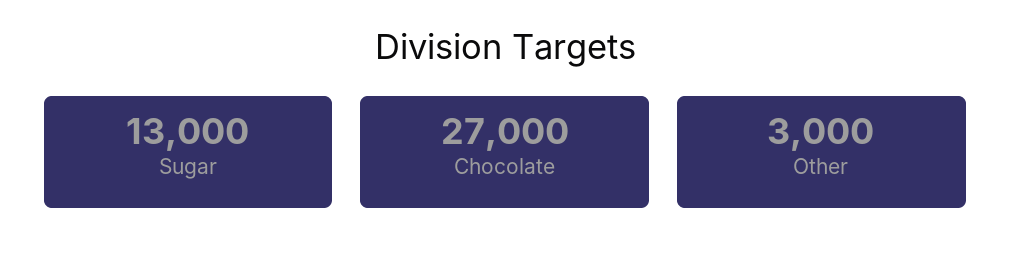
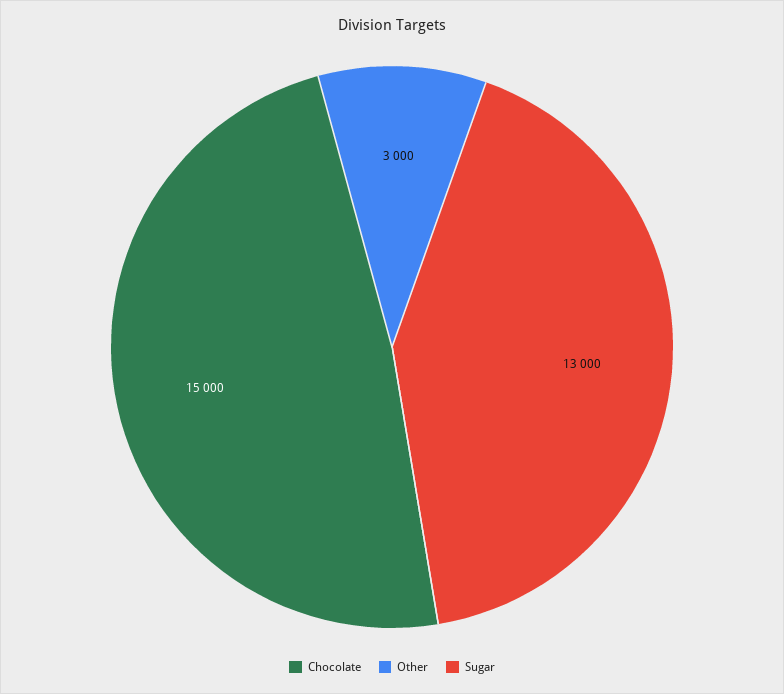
Chocolate: 27000 -> 15000

